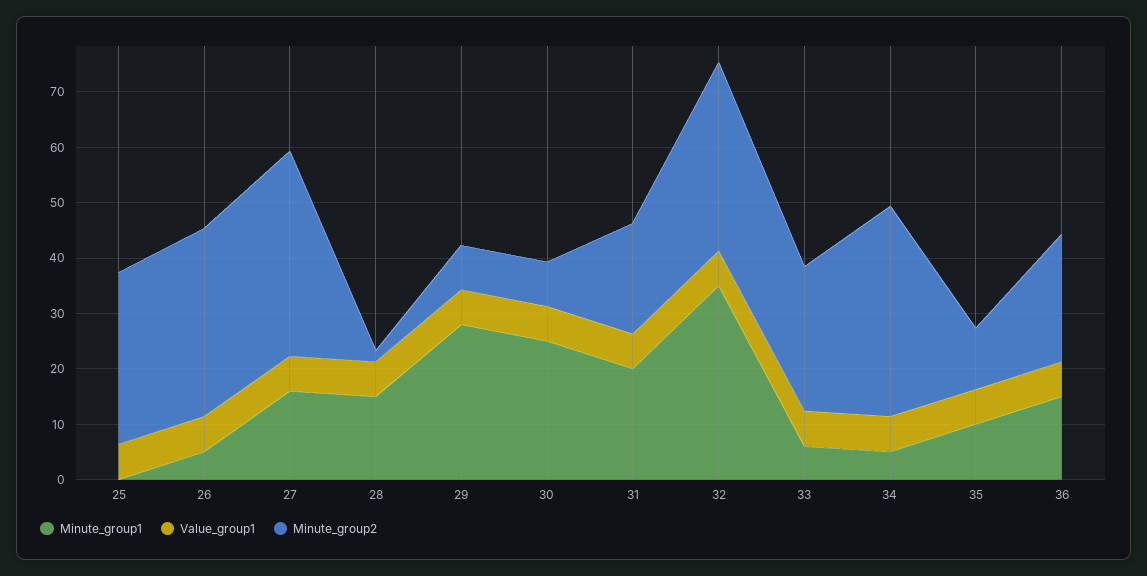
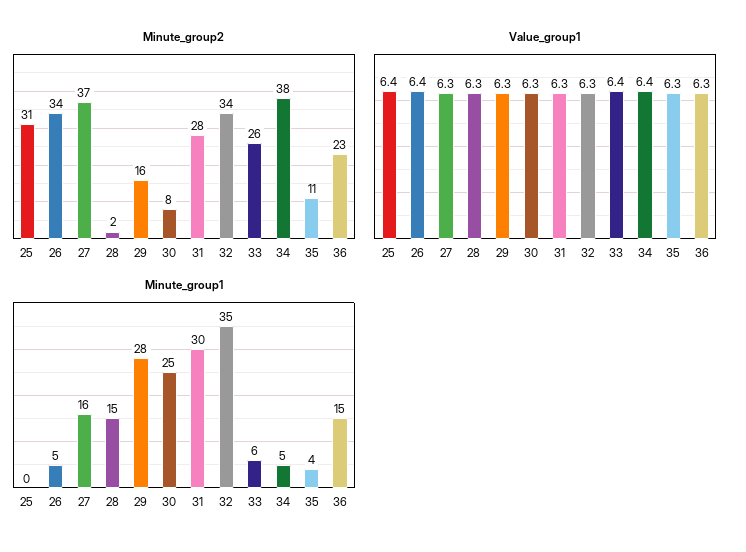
Minute_group2, 29: 8 -> 16
Minute_group1, 31: 20 -> 30
Minute_group2, 31: 20 -> 28
Minute_group1, 35: 10 -> 4

